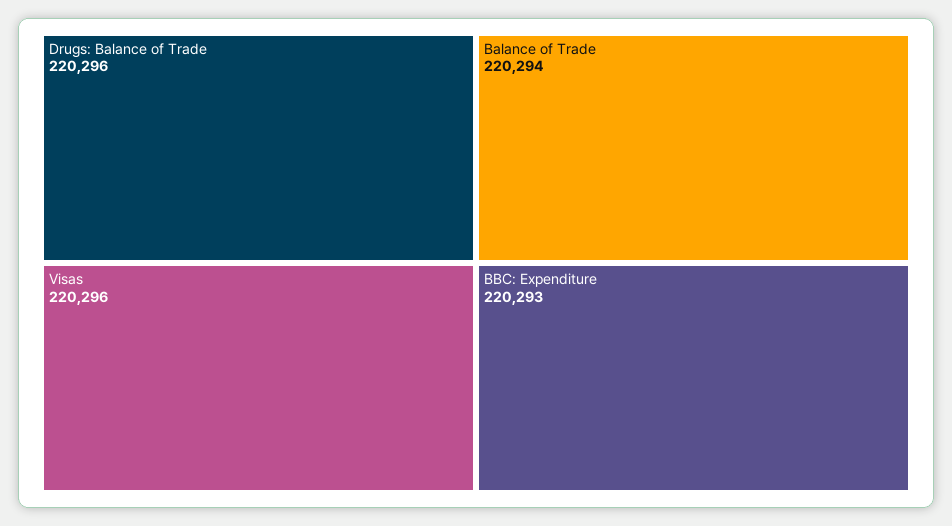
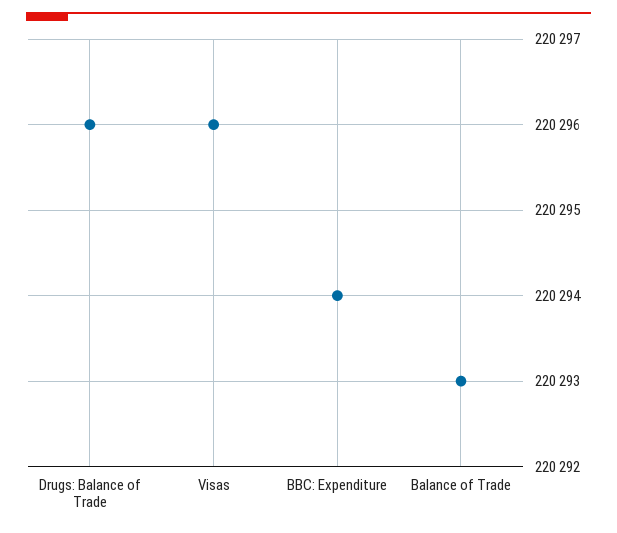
Balance of Trade: 220294 -> 220293
BBC: Expenditure: 220293 -> 220294

